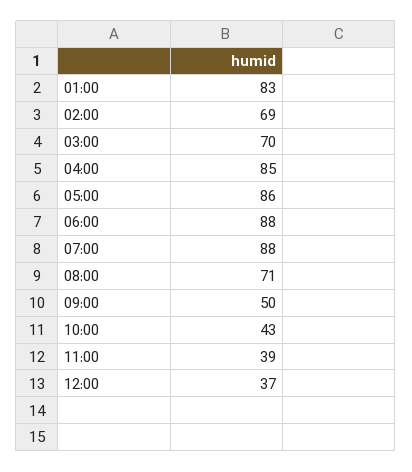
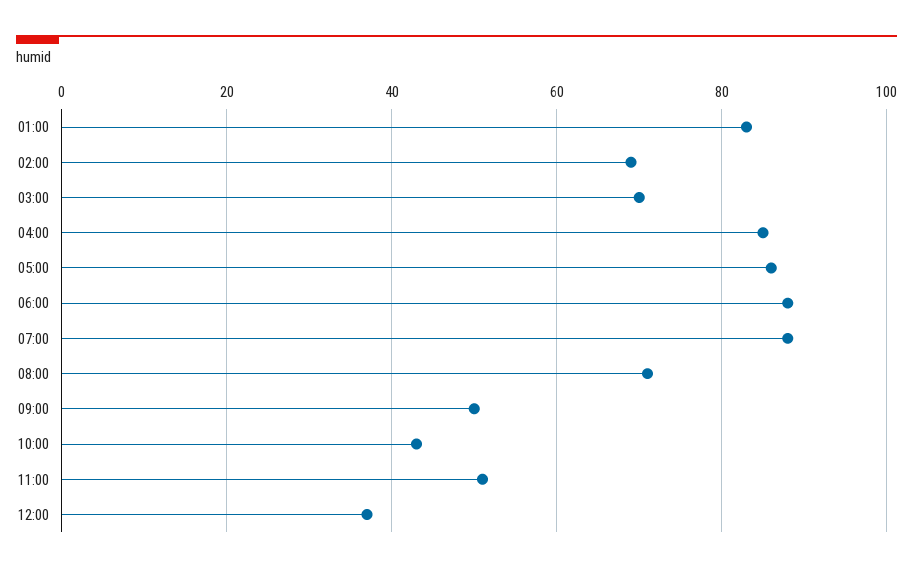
11:00: 39 -> 50

